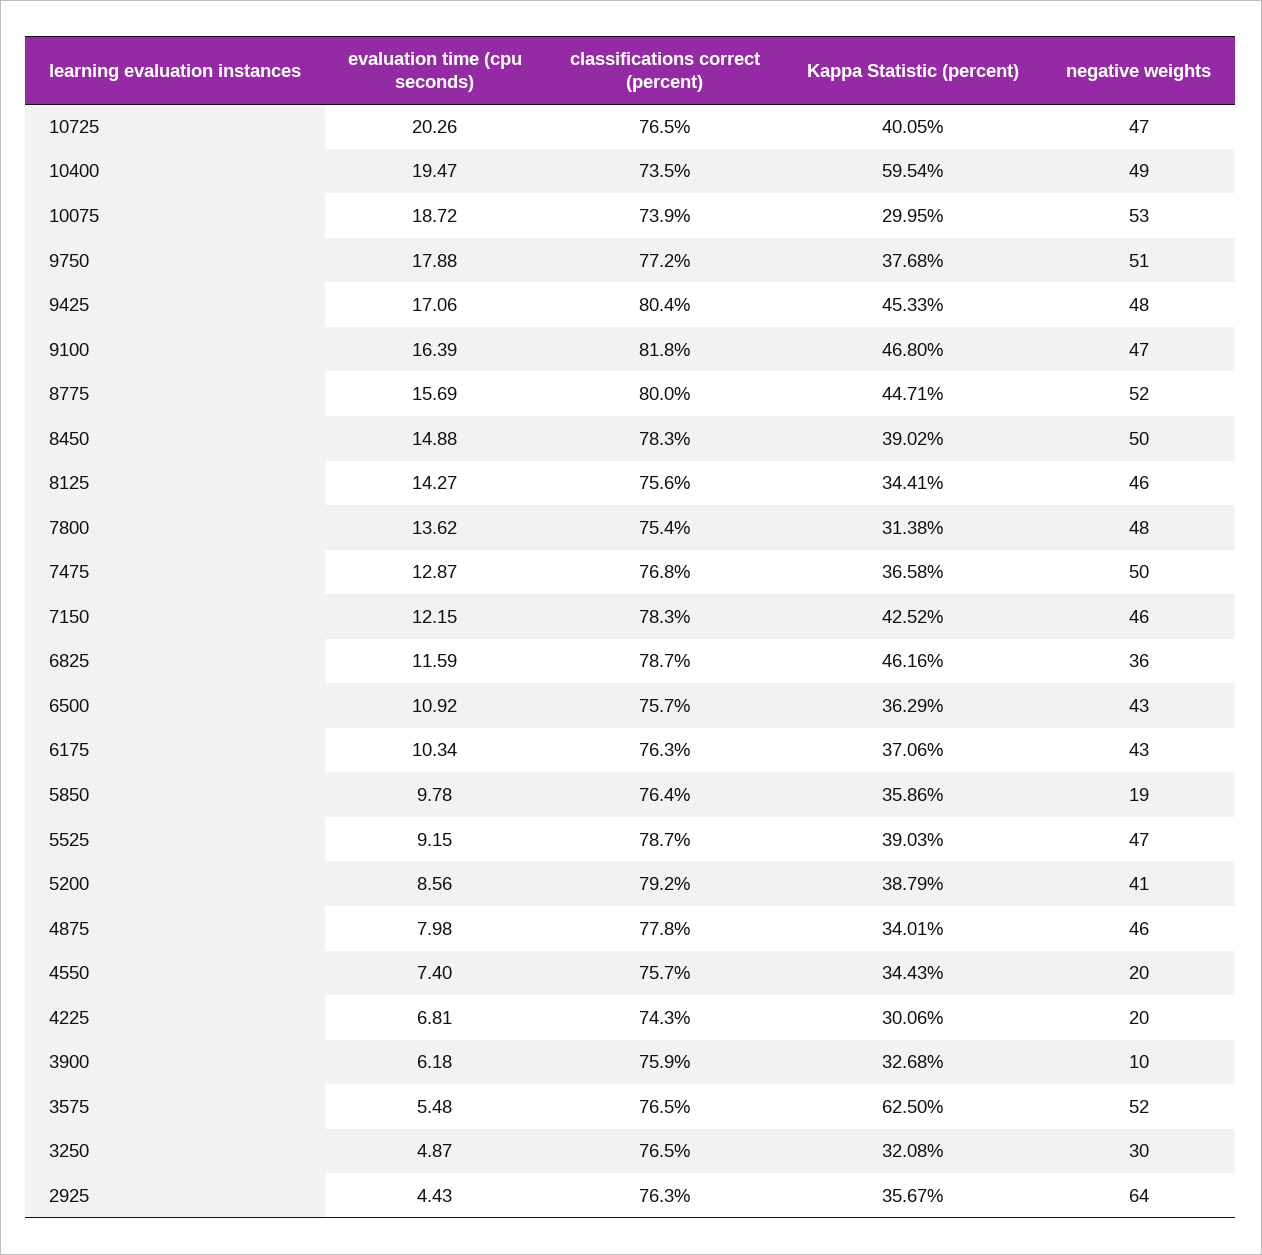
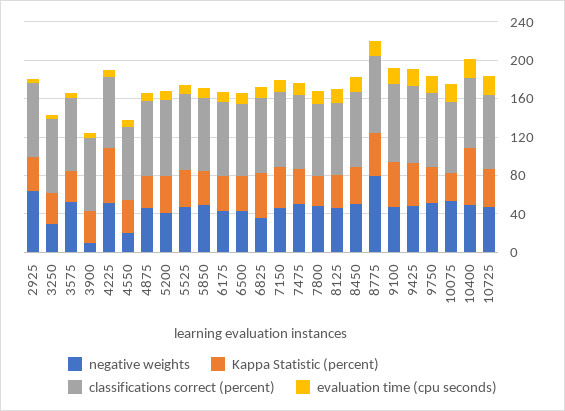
negative weights, 8775: 52 -> 80
negative weights, 5850: 19 -> 50
Kappa Statistic (percent), 4225: 30.06 -> 60
negative weights, 4225: 20 -> 50
Kappa Statistic (percent), 3575: 62.5 -> 30

